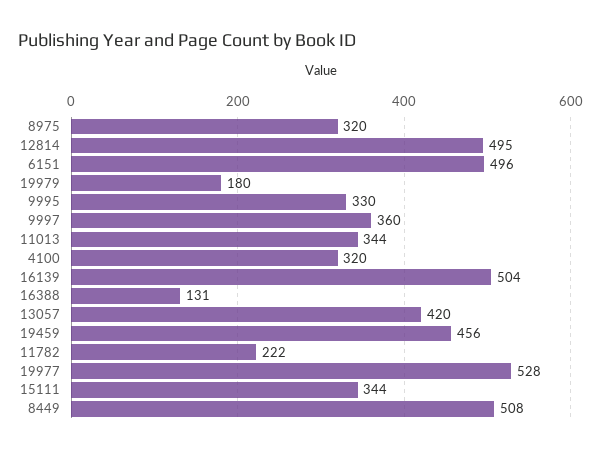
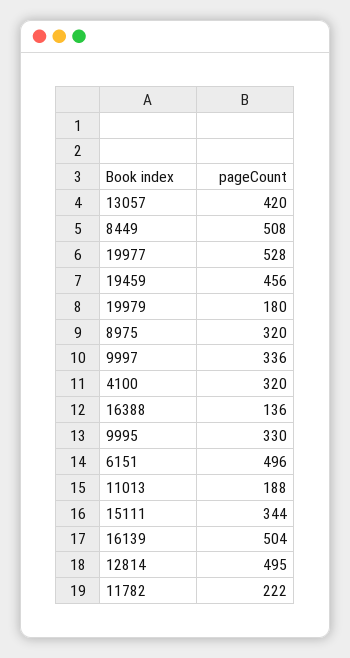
9997: 360 -> 336
11013: 344 -> 188
16388: 131 -> 136

